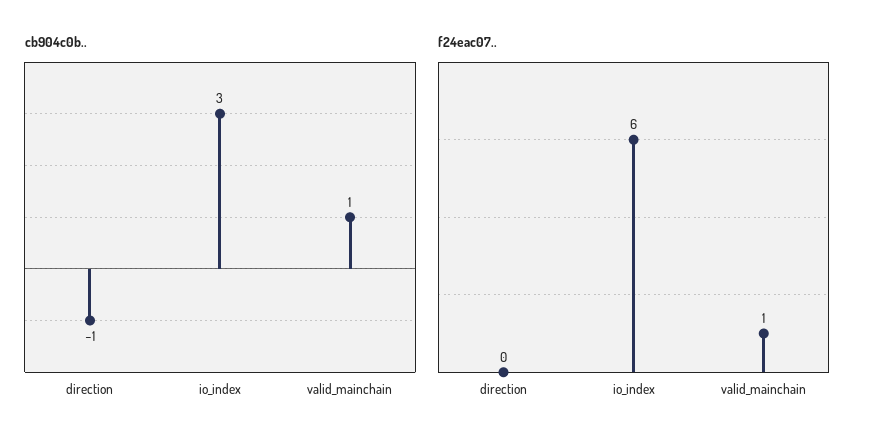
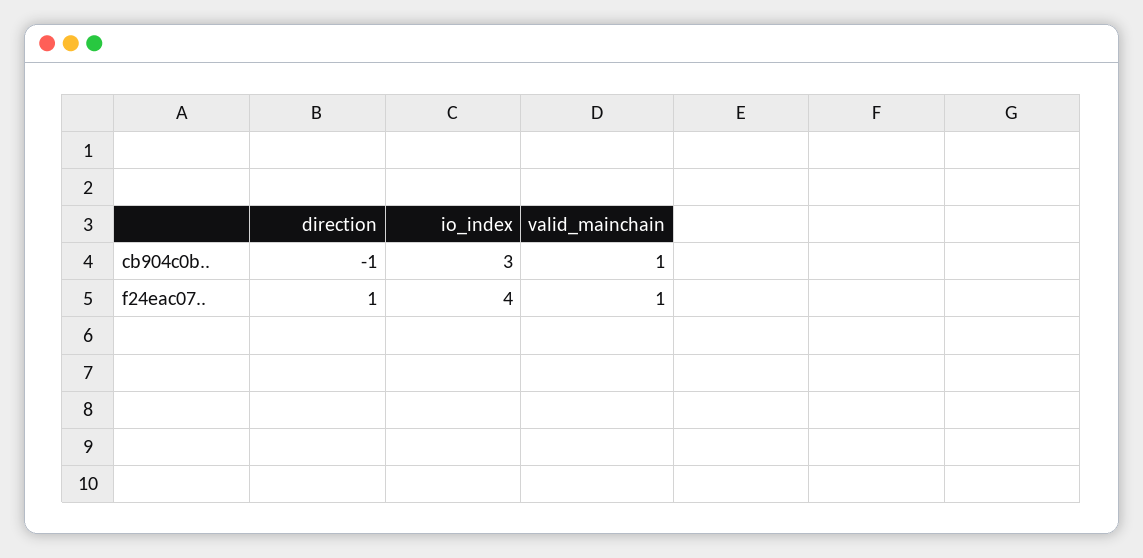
f24eac07.., direction: 0 -> 1
f24eac07.., io_index: 6 -> 4

